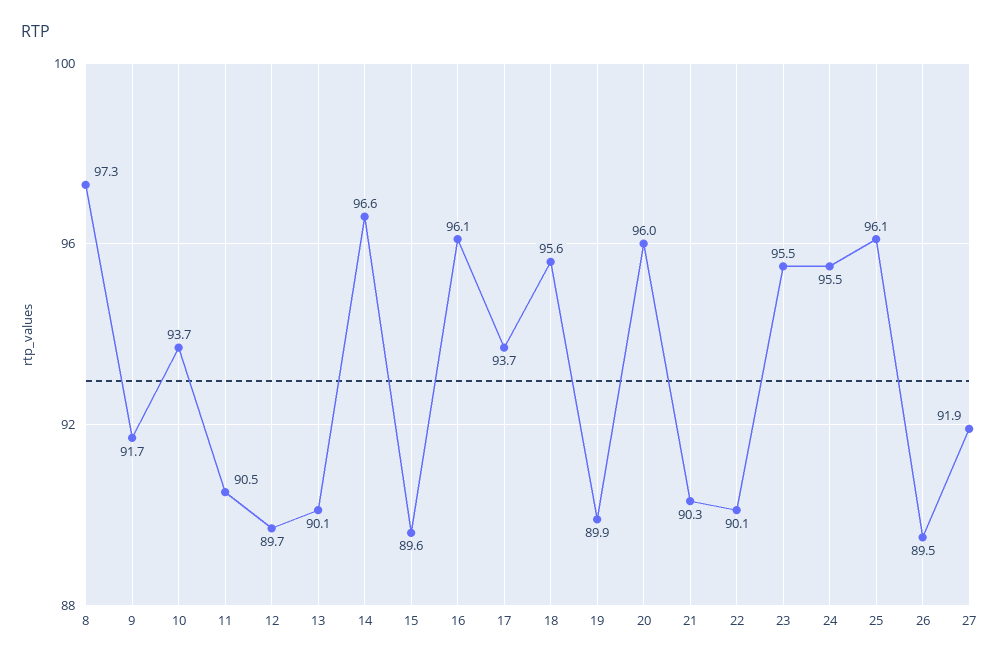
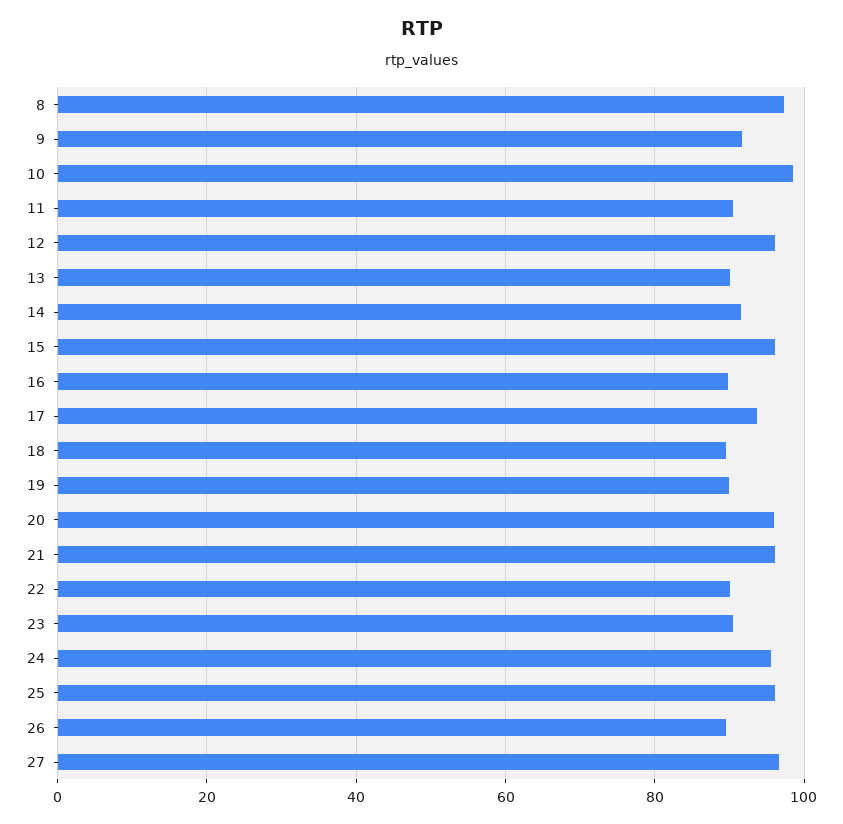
10: 93.7 -> 98
12: 89.7 -> 96
14: 96.6 -> 92
15: 89.6 -> 96
16: 96.1 -> 90
18: 95.6 -> 90
21: 90.3 -> 96
23: 95.5 -> 90
27: 91.9 -> 96

